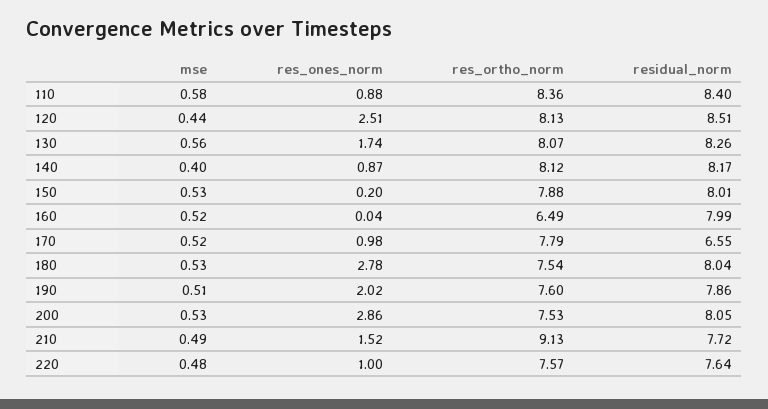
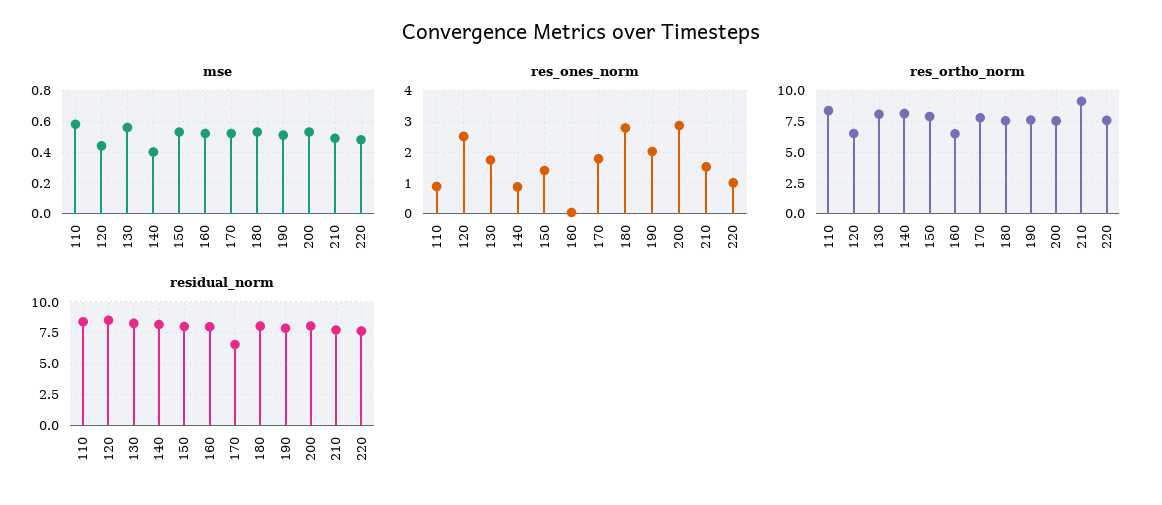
res_ortho_norm, 120: 8.13 -> 6.5
res_ones_norm, 150: 0.2 -> 1.4
res_ones_norm, 170: 0.98 -> 1.8

